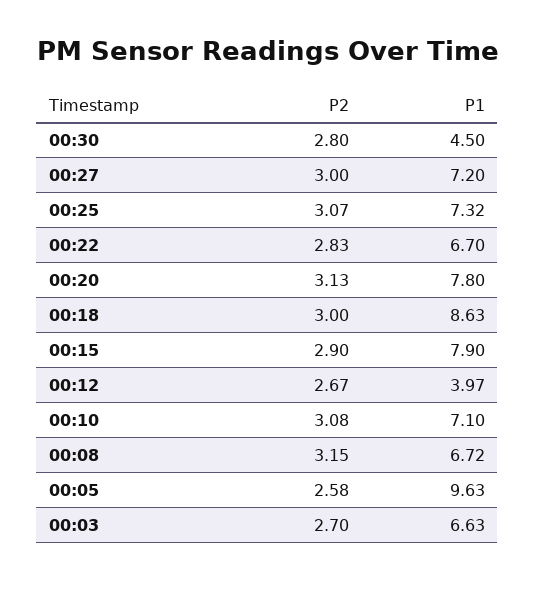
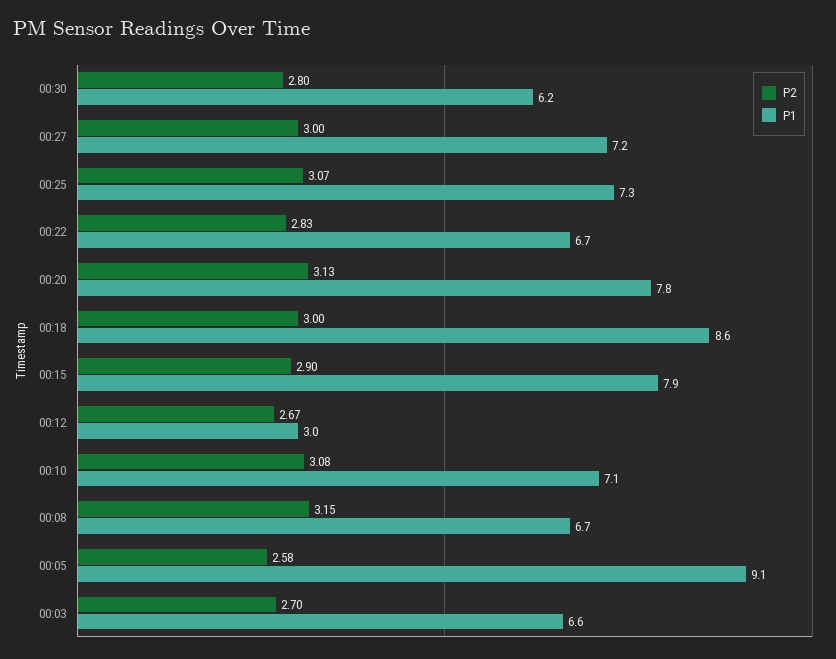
P1, 00:30: 4.5 -> 6.2
P1, 00:12: 3.97 -> 3
P1, 00:05: 9.63 -> 9.1

